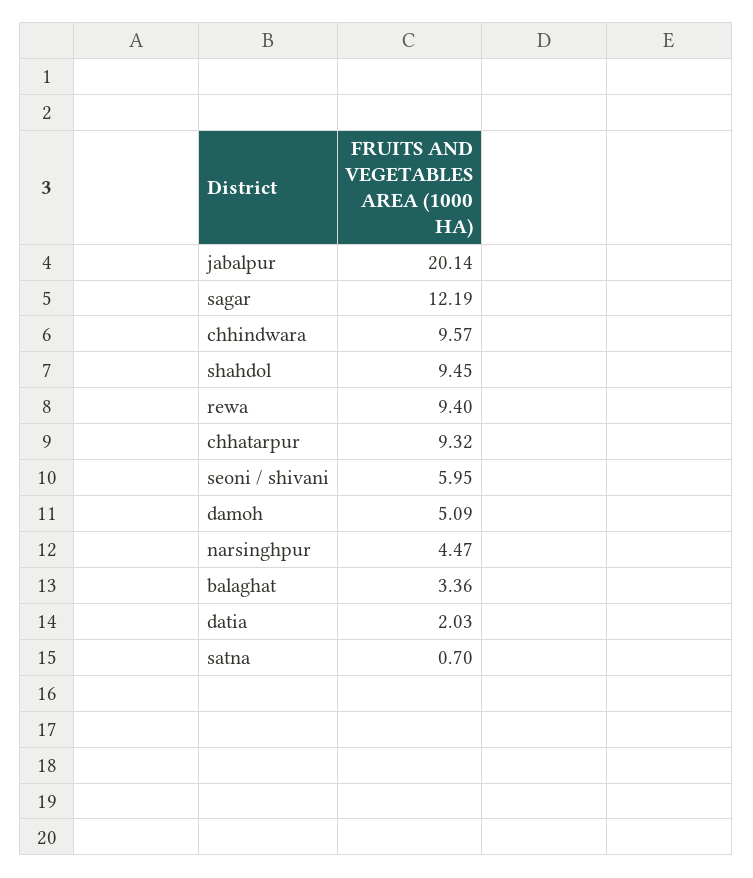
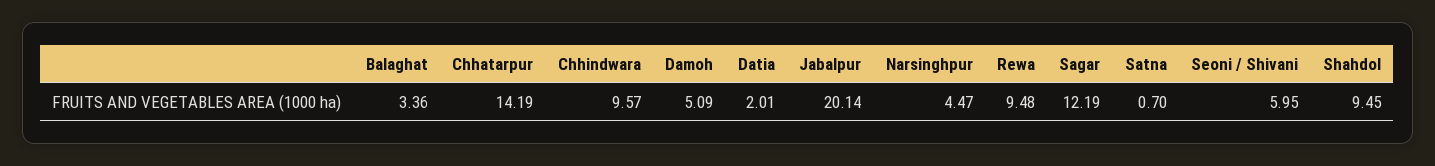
rewa: 9.4 -> 9.48
chhatarpur: 9.32 -> 14.19
datia: 2.03 -> 2.01

